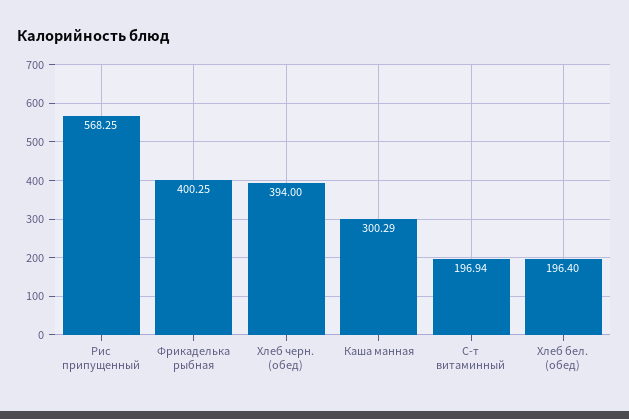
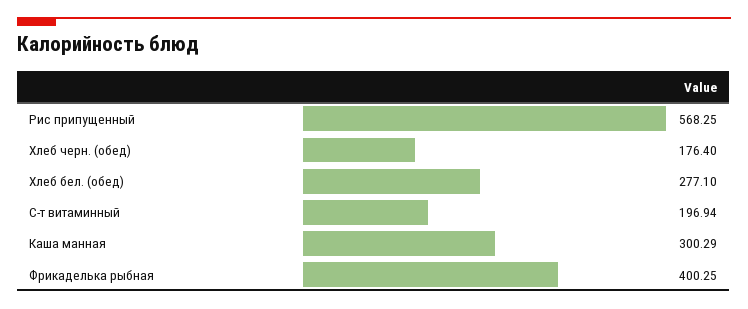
Хлеб черн. (обед): 394 -> 176.4
Хлеб бел. (обед): 196.4 -> 277.1

